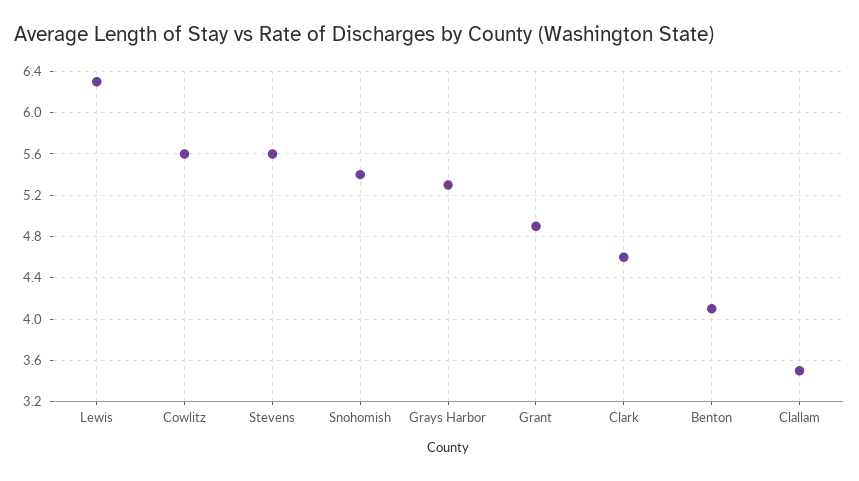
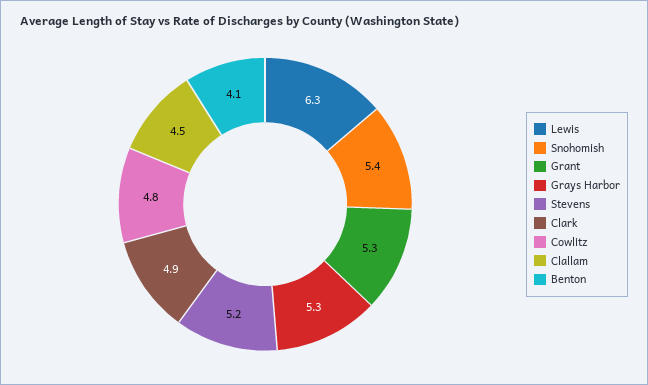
Cowlitz: 5.6 -> 4.8
Stevens: 5.6 -> 5.2
Grant: 4.9 -> 5.3
Clark: 4.6 -> 4.9
Clallam: 3.5 -> 4.5

